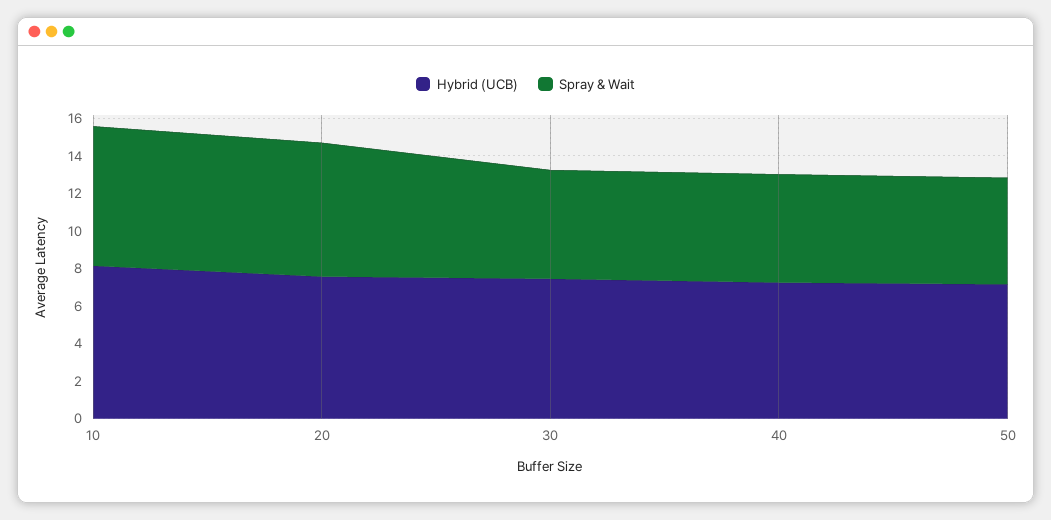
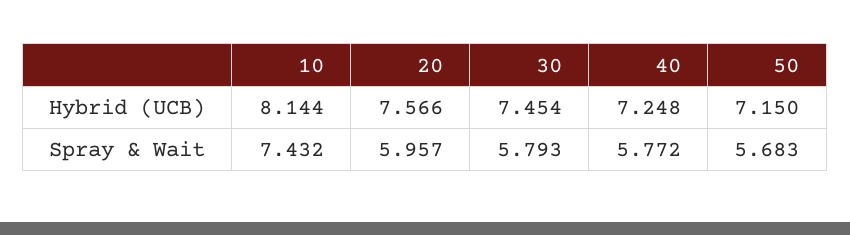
Spray & Wait, 20: 7 -> 5.957

